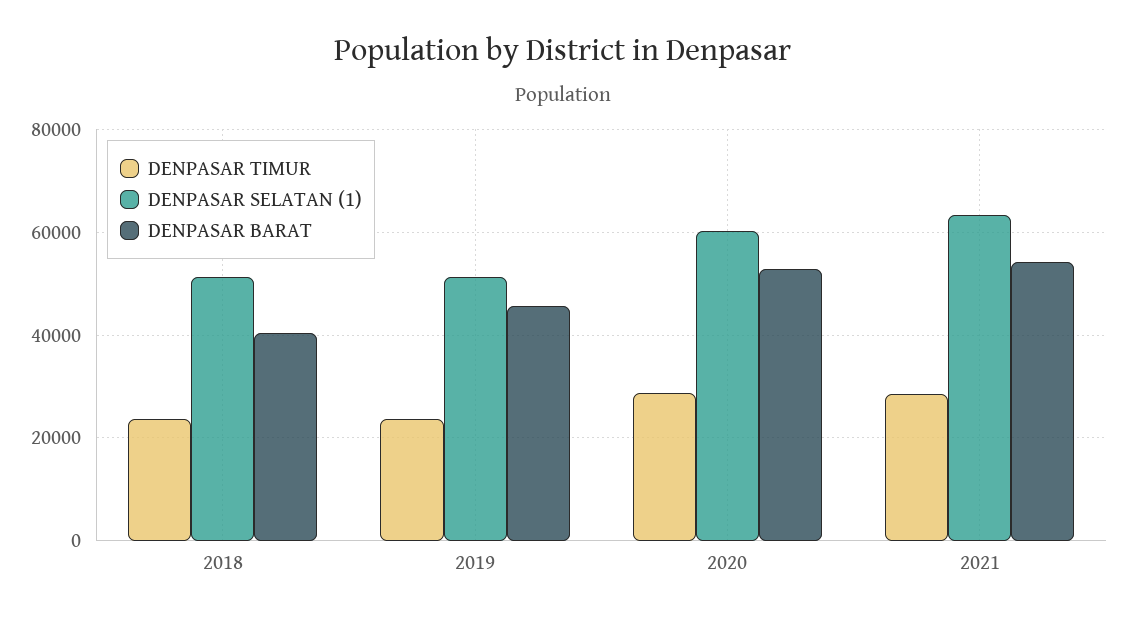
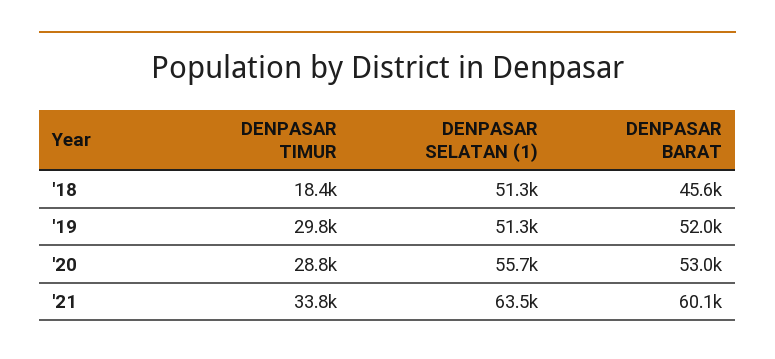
DENPASAR TIMUR, 2018: 24000 -> 18400
DENPASAR BARAT, 2018: 40000 -> 45600
DENPASAR TIMUR, 2019: 24000 -> 29800
DENPASAR BARAT, 2019: 46000 -> 52000
DENPASAR SELATAN (1), 2020: 60000 -> 55700
DENPASAR TIMUR, 2021: 28000 -> 33800
DENPASAR BARAT, 2021: 54000 -> 60100

